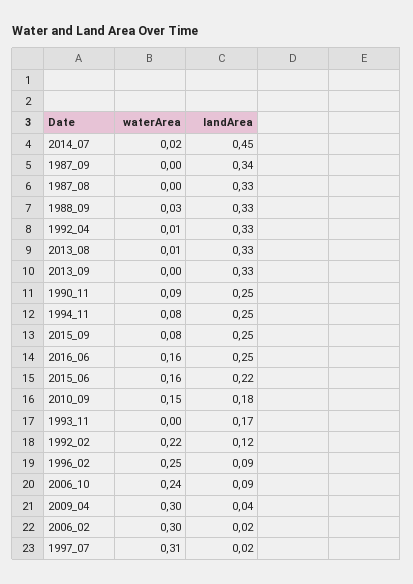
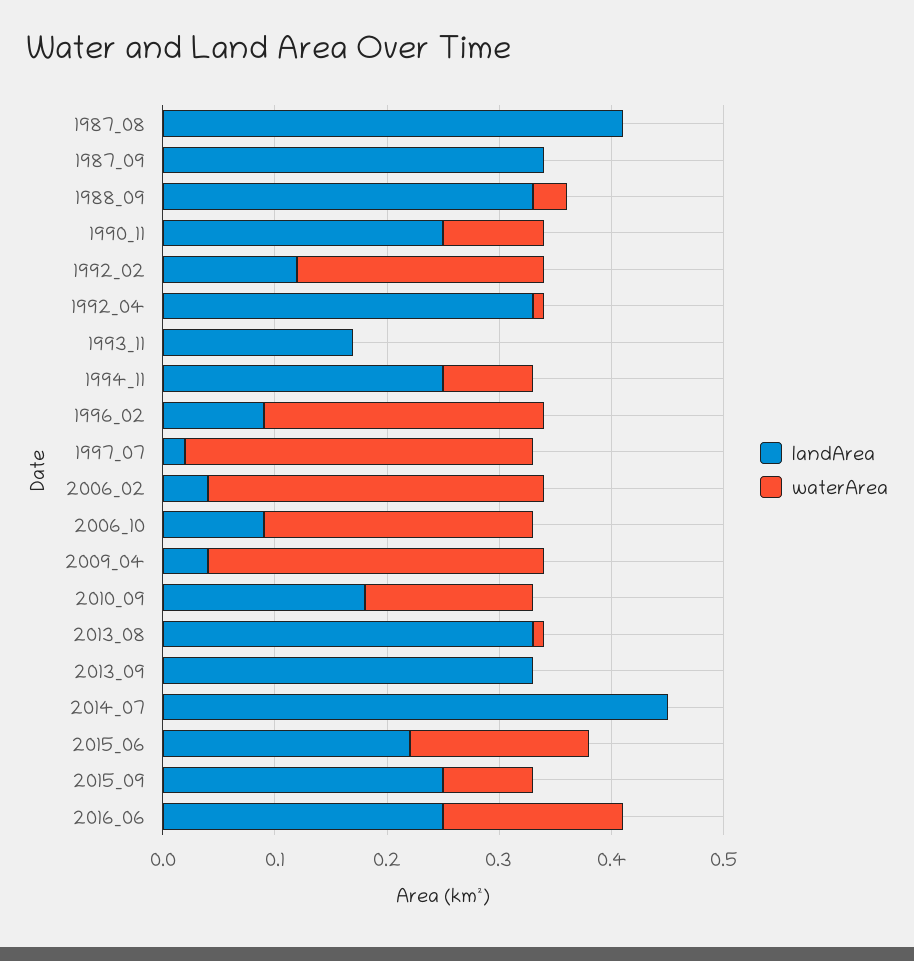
waterArea, 2014_07: 0.02 -> 0
landArea, 1987_08: 0.33 -> 0.41
landArea, 2006_02: 0.02 -> 0.04

